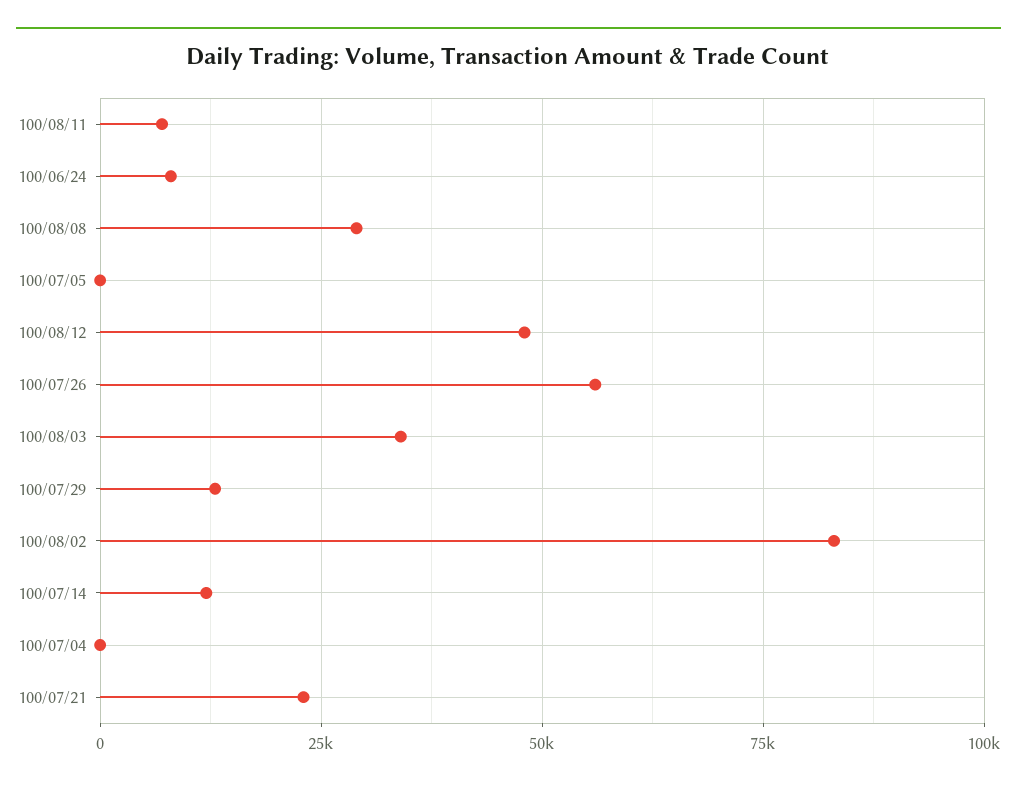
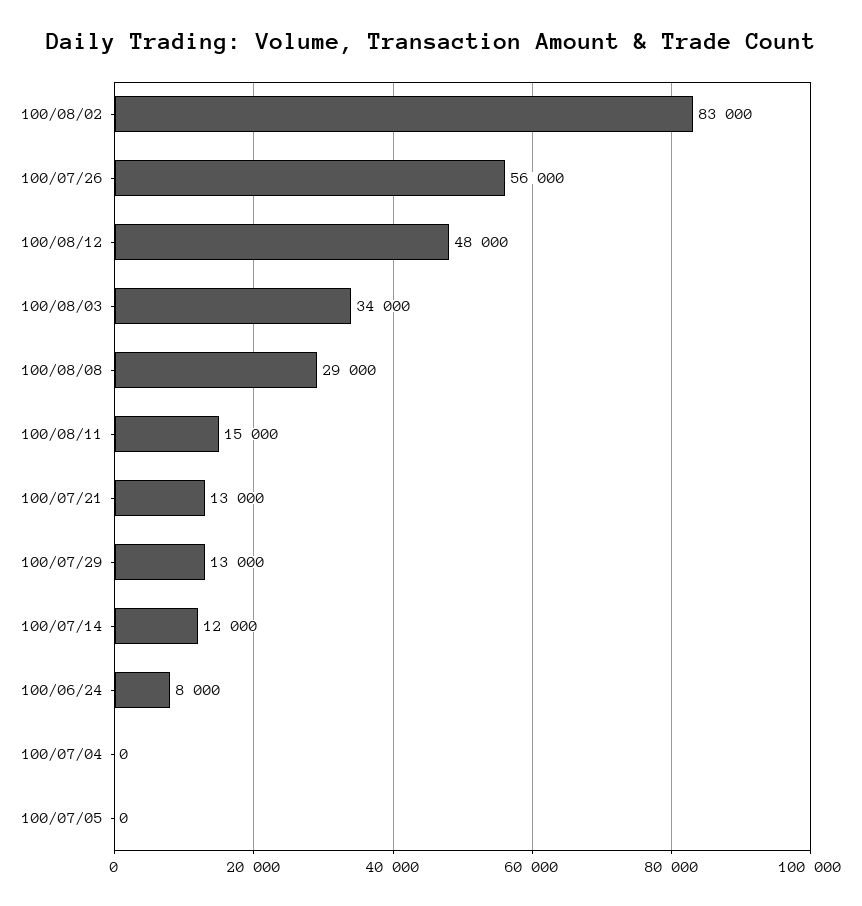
100/08/11: 7500 -> 15000
100/07/21: 22500 -> 13000

